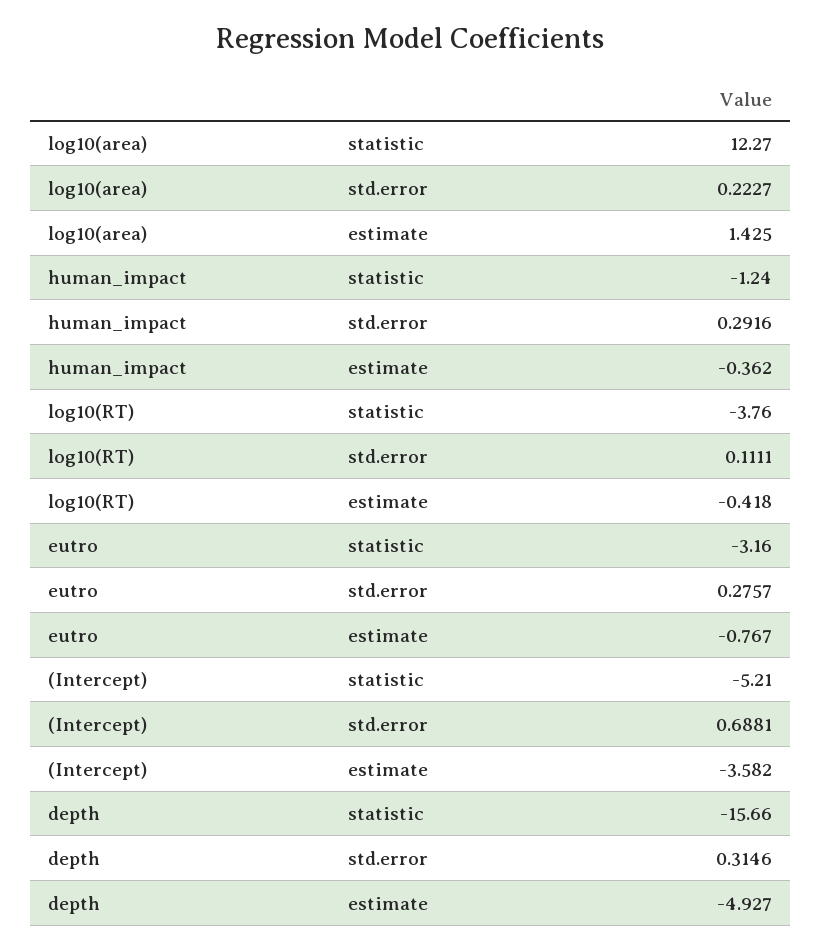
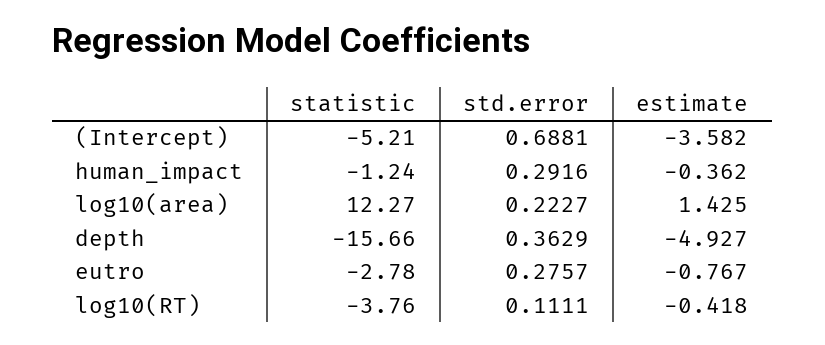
eutro, statistic: -3.16 -> -2.78
depth, std.error: 0.3146 -> 0.3629

